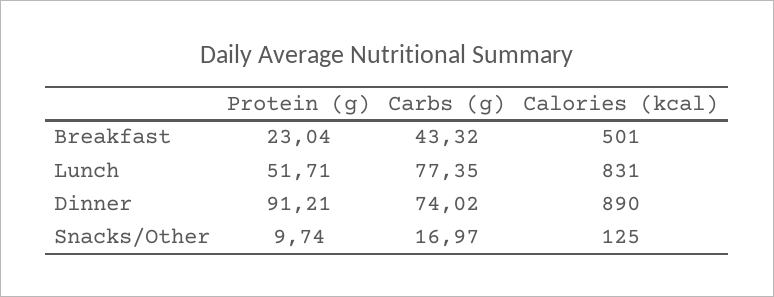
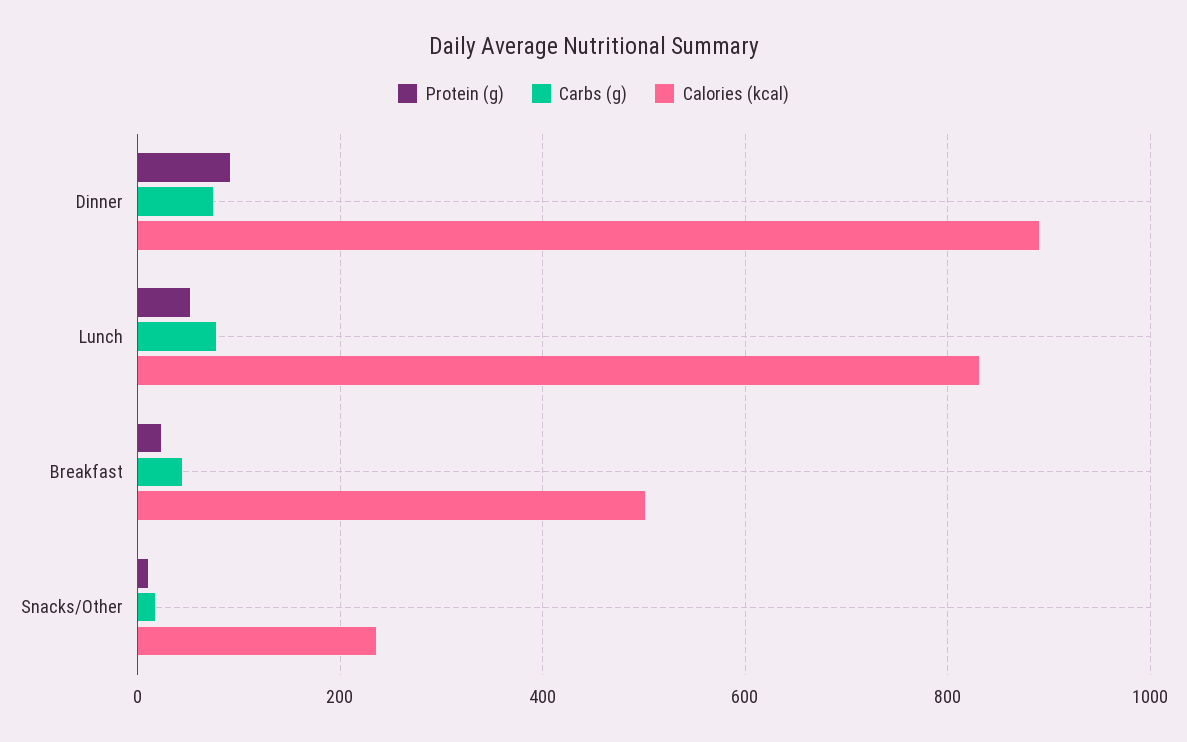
Calories (kcal), Snacks/Other: 125 -> 240

